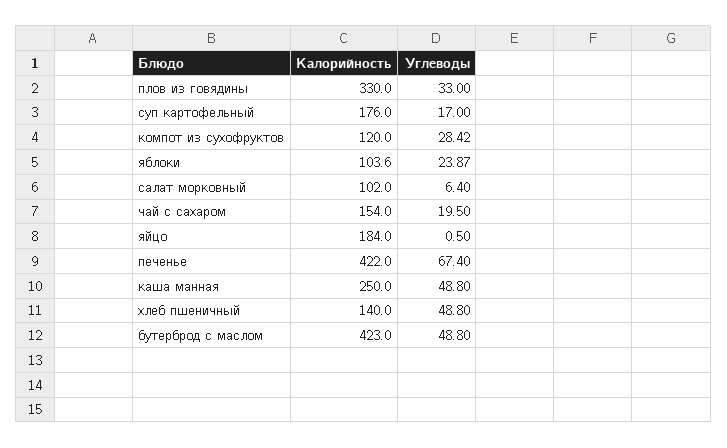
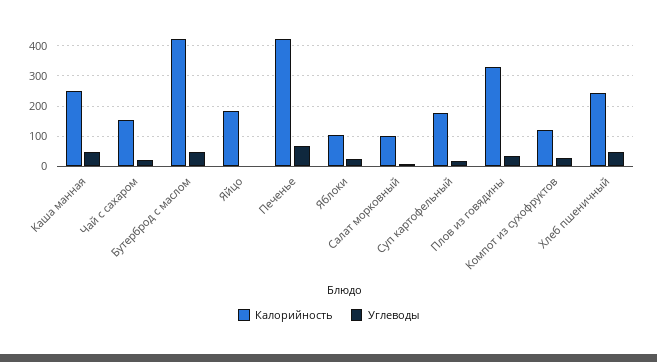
Калорийность, хлеб пшеничный: 140 -> 240

